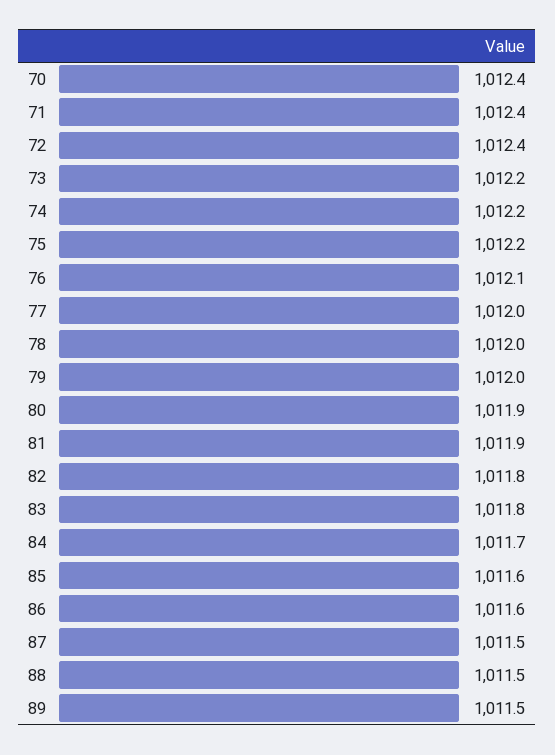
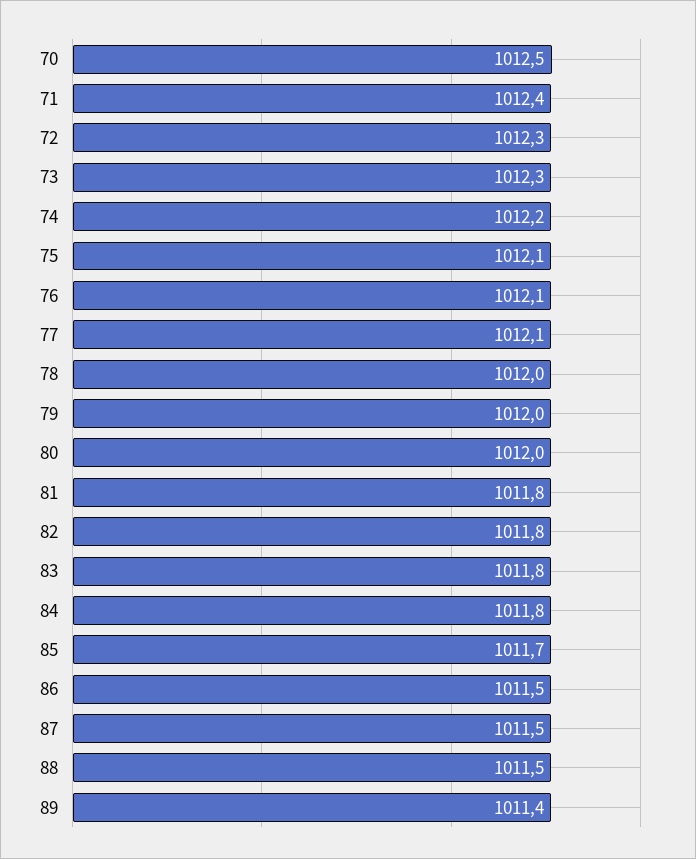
70: 1012.4 -> 1012.5
72: 1012.4 -> 1012.3
73: 1012.2 -> 1012.3
75: 1012.2 -> 1012.1
77: 1012 -> 1012.1
80: 1011.9 -> 1012
81: 1011.9 -> 1011.8
84: 1011.7 -> 1011.8
85: 1011.6 -> 1011.7
86: 1011.6 -> 1011.5
89: 1011.5 -> 1011.4

